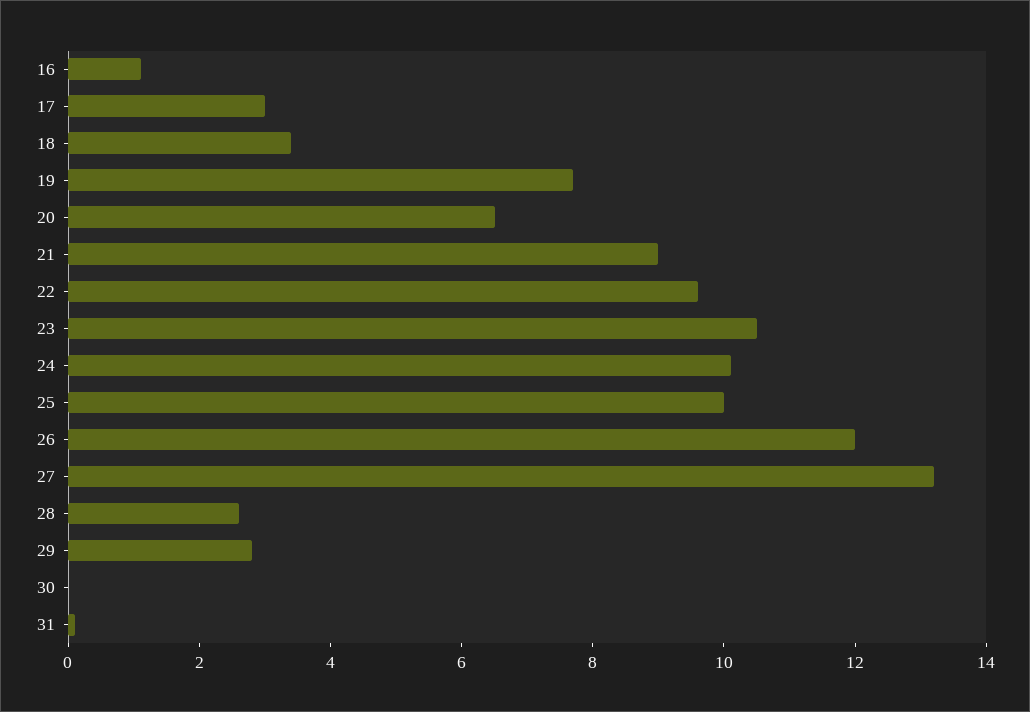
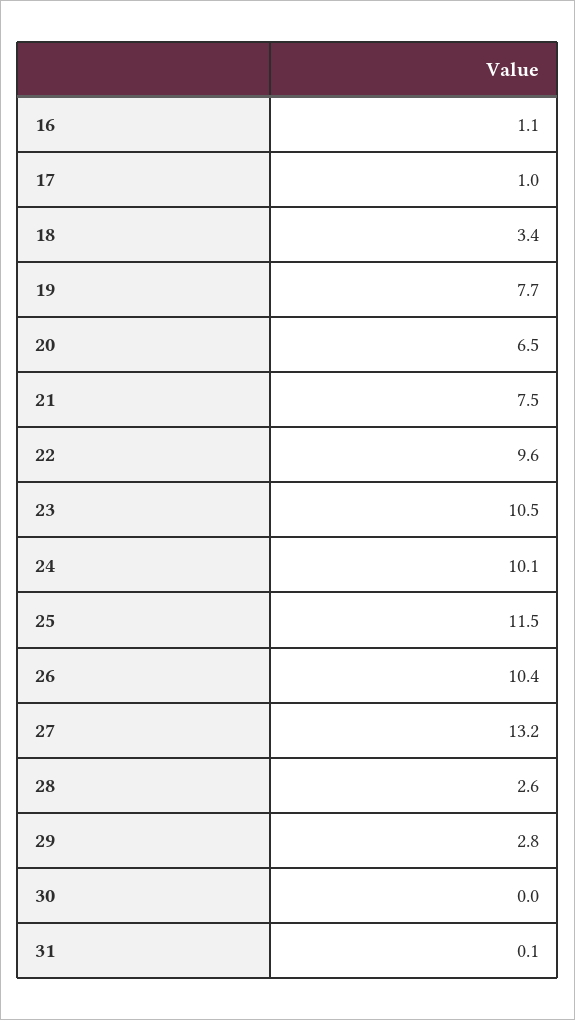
17: 3 -> 1
21: 9 -> 7.5
25: 10 -> 11.5
26: 12 -> 10.4

